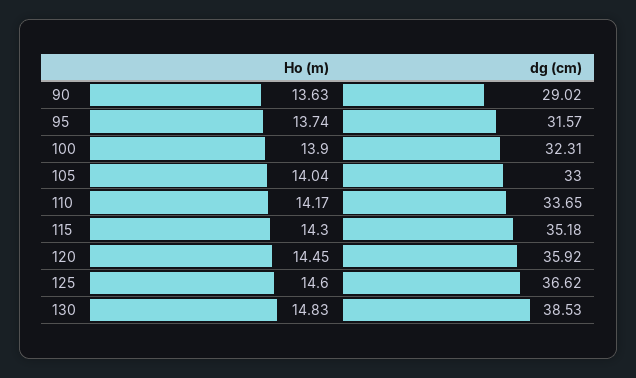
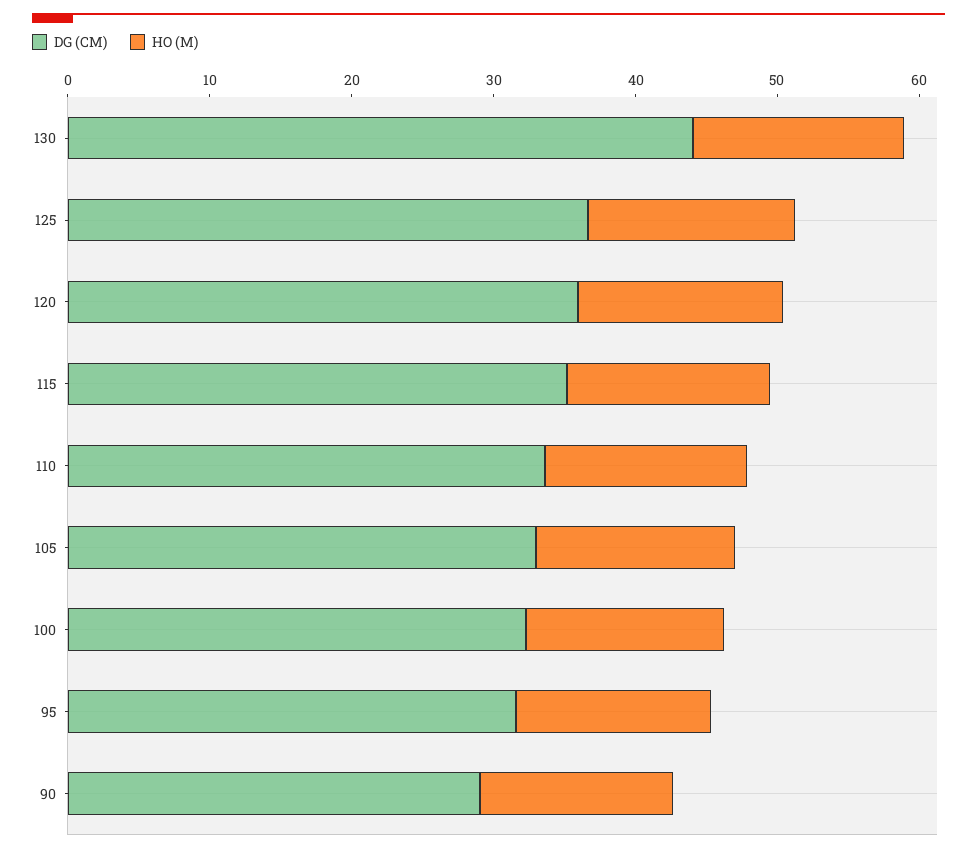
dg (cm), 130: 38.53 -> 44

